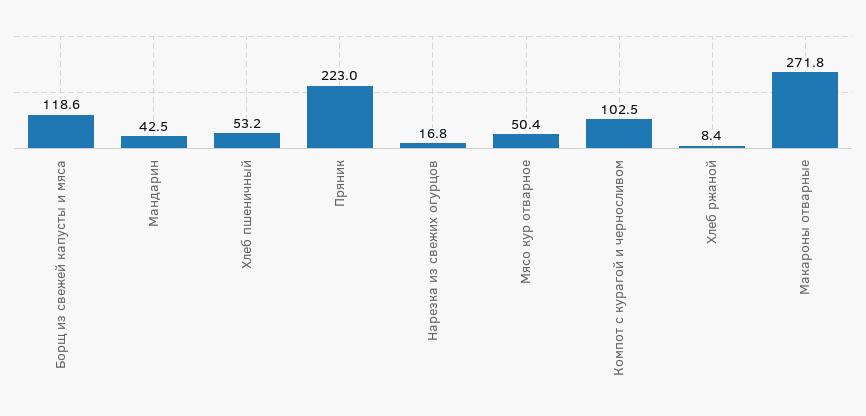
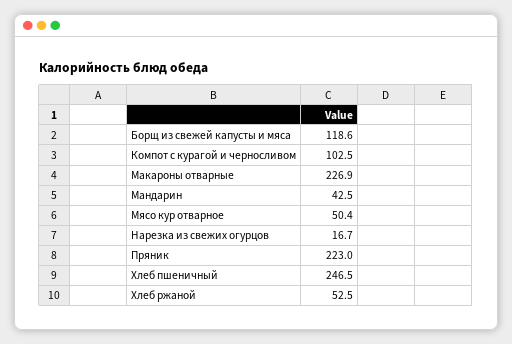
Хлеб пшеничный: 53.2 -> 246.5
Нарезка из свежих огурцов: 16.8 -> 16.7
Хлеб ржаной: 8.4 -> 52.5
Макароны отварные: 271.8 -> 226.9

